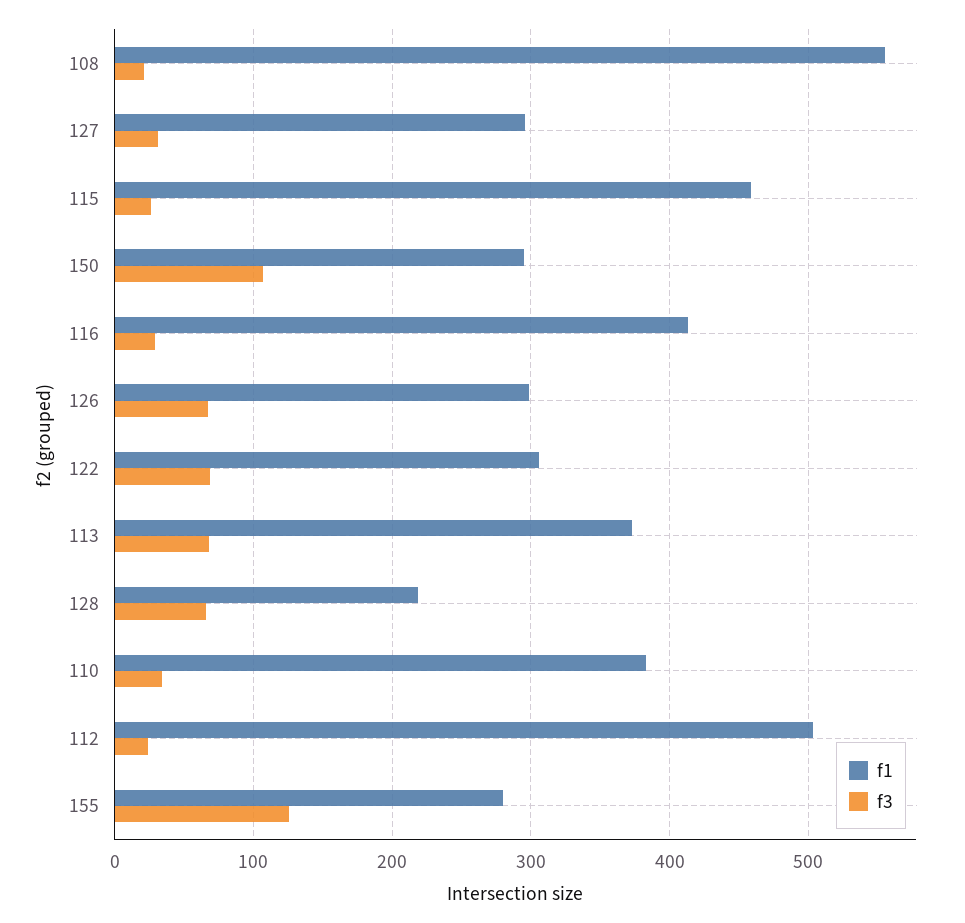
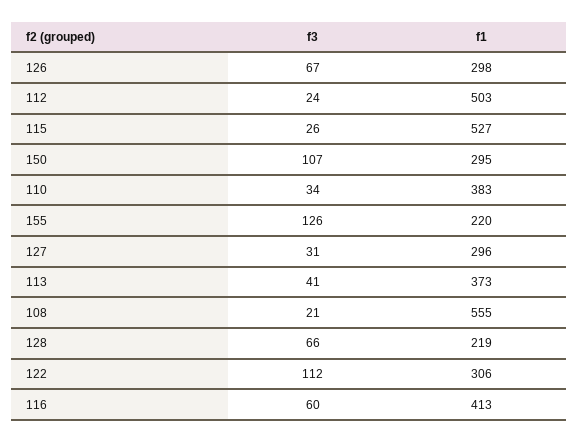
f1, 115: 460 -> 527
f3, 116: 30 -> 60
f3, 122: 70 -> 112
f3, 113: 70 -> 41
f1, 155: 280 -> 220

